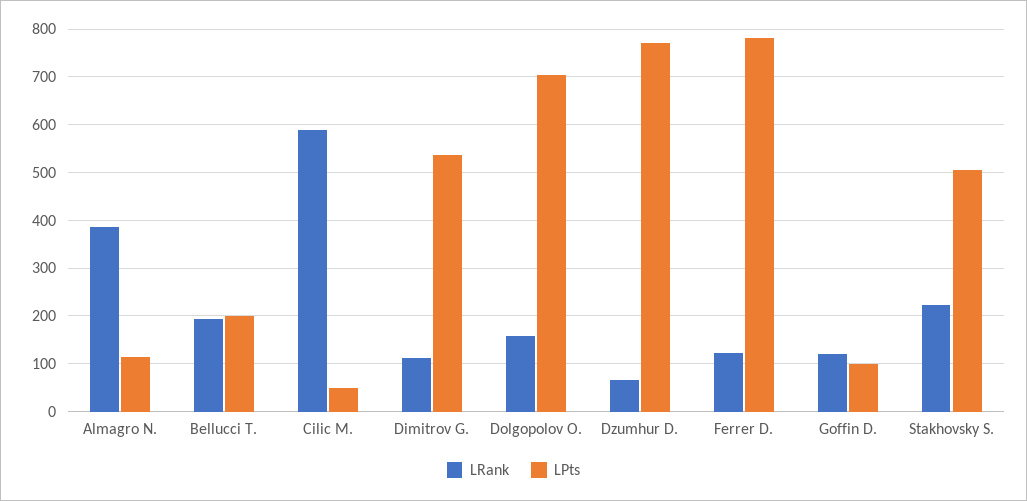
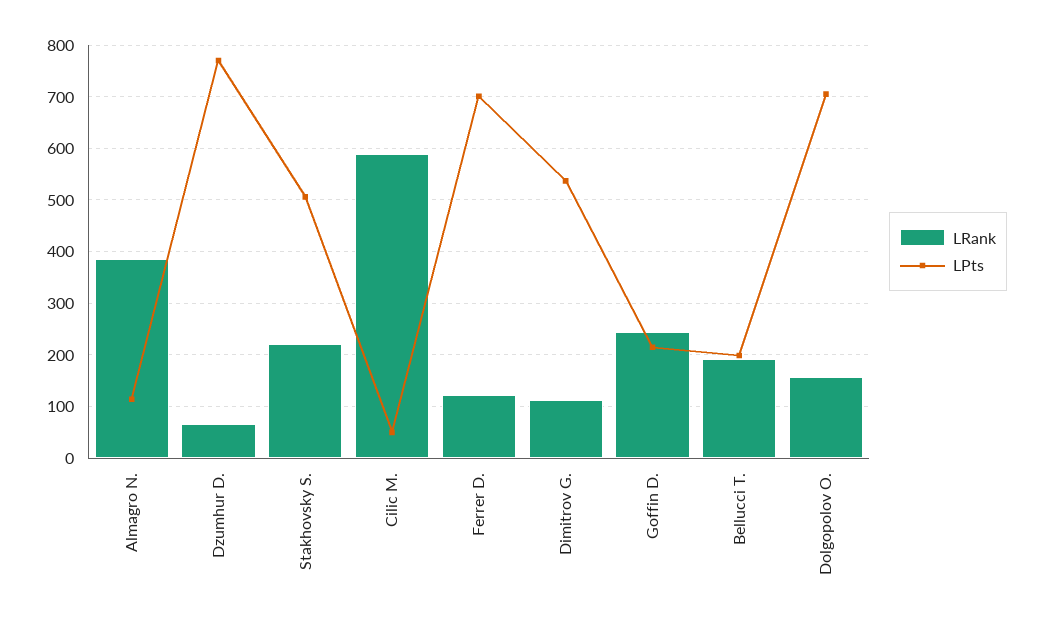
LPts, Ferrer D.: 780 -> 700
LRank, Goffin D.: 120 -> 240
LPts, Goffin D.: 100 -> 220

